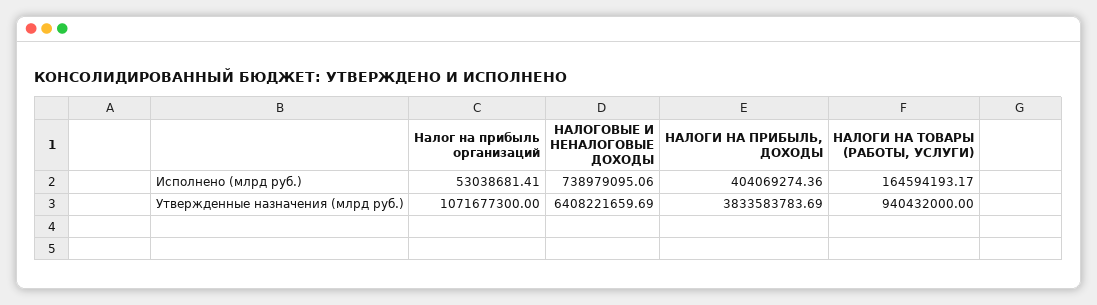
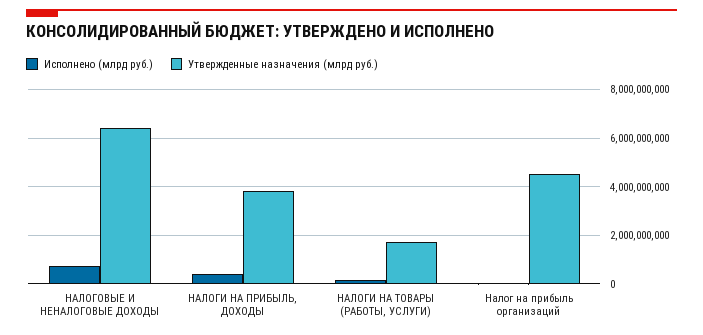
Утвержденные назначения (млрд руб.), Налог на прибыль организаций: 1071677300 -> 4500000000
Утвержденные назначения (млрд руб.), НАЛОГИ НА ТОВАРЫ (РАБОТЫ, УСЛУГИ): 940432000 -> 1750000000

